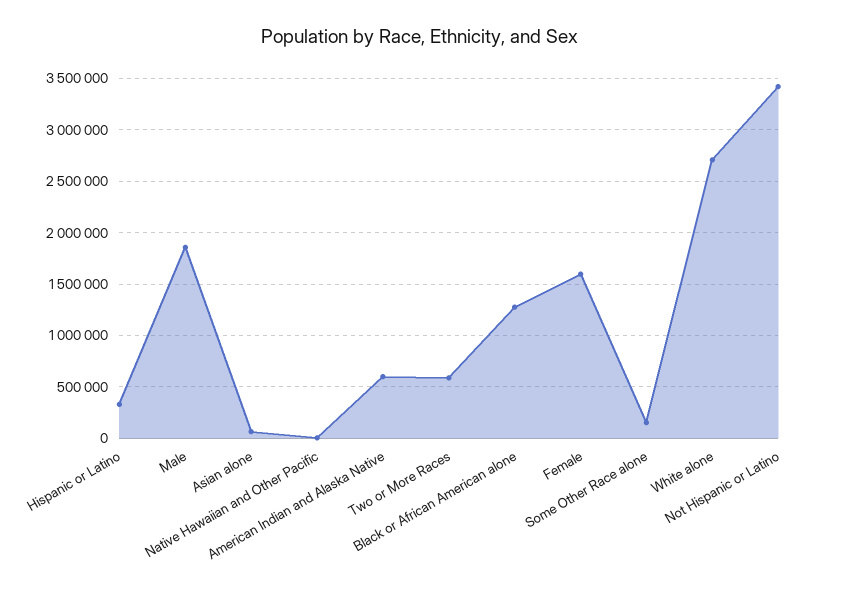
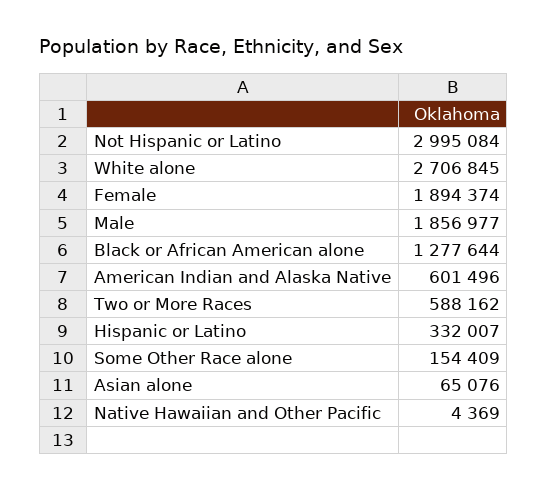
Female: 1600000 -> 1894374
Not Hispanic or Latino: 3400000 -> 2995084

